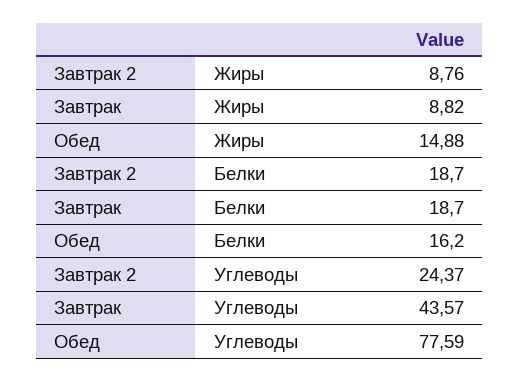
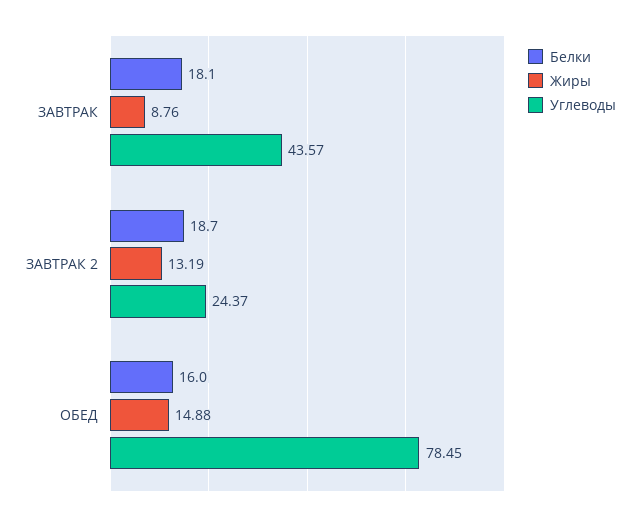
Жиры, Завтрак 2: 8.76 -> 13.19
Жиры, Завтрак: 8.82 -> 8.76
Белки, Завтрак: 18.7 -> 18.1
Белки, Обед: 16.2 -> 16
Углеводы, Обед: 77.59 -> 78.45

